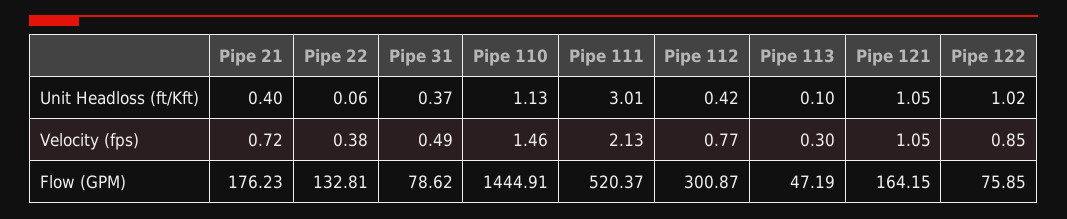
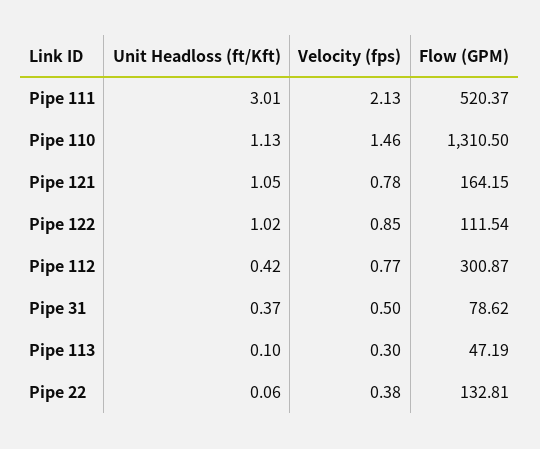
Pipe 21, Unit Headloss (ft/Kft): 0.4 -> none
Pipe 21, Velocity (fps): 0.72 -> none
Pipe 31, Velocity (fps): 0.49 -> 0.5
Pipe 121, Velocity (fps): 1.05 -> 0.78
Pipe 21, Flow (GPM): 176.23 -> none
Pipe 110, Flow (GPM): 1444.91 -> 1310.5
Pipe 122, Flow (GPM): 75.85 -> 111.54

